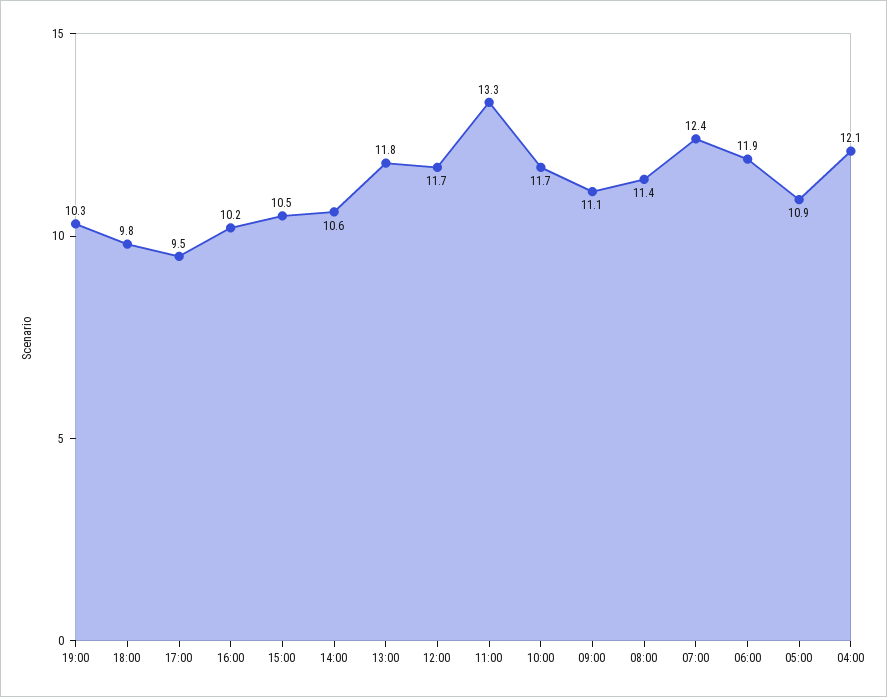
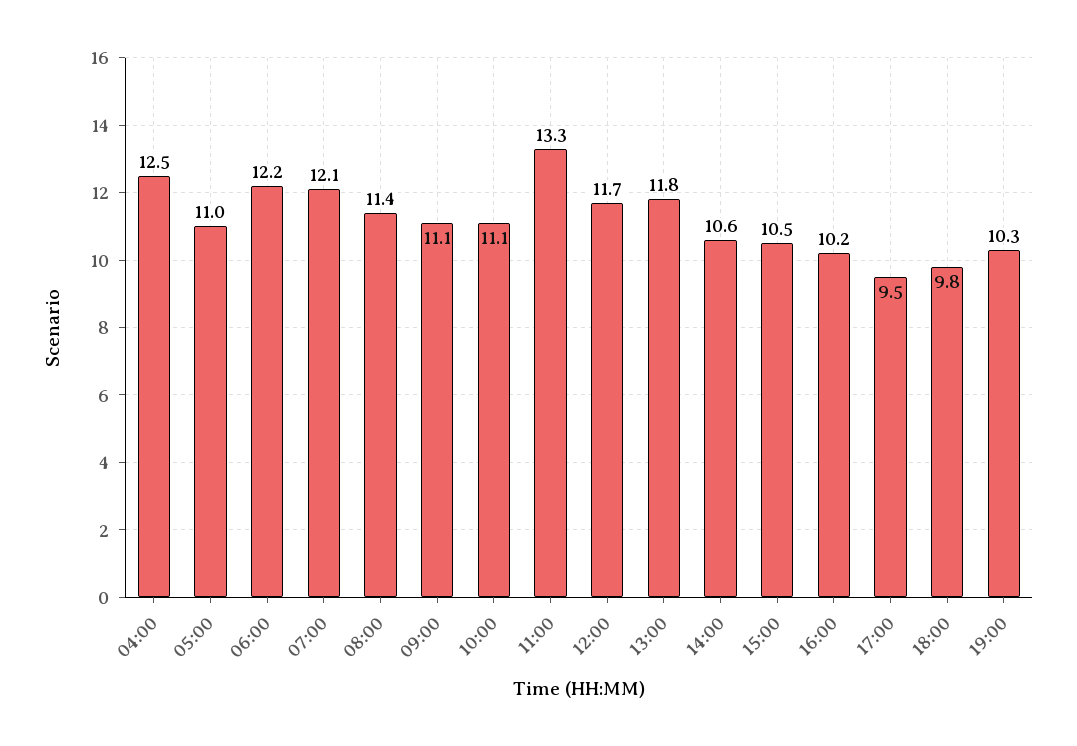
10:00: 11.7 -> 11.1
07:00: 12.4 -> 12.1
06:00: 11.9 -> 12.2
05:00: 10.9 -> 11
04:00: 12.1 -> 12.5

